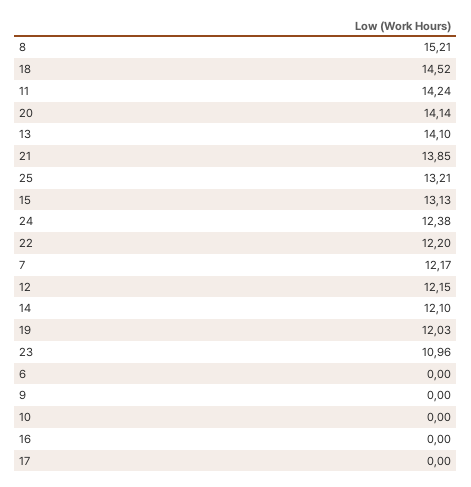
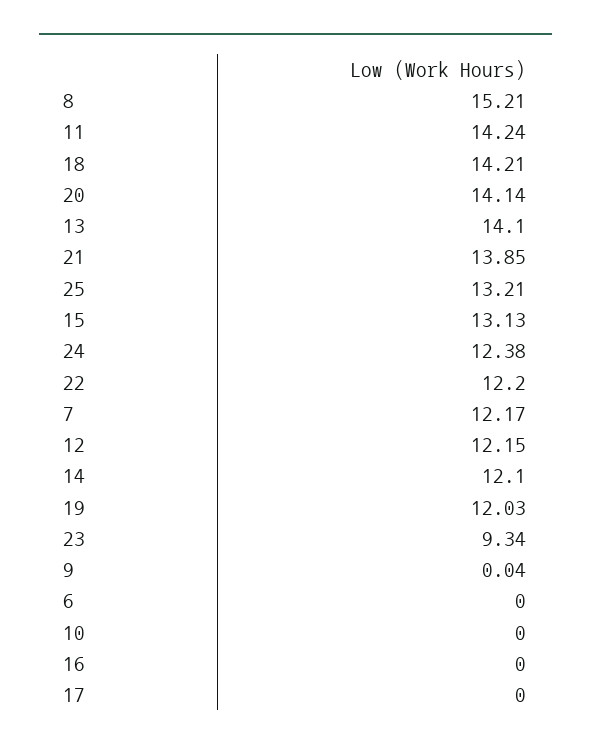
18: 14.52 -> 14.21
23: 10.96 -> 9.34
9: 0 -> 0.04

